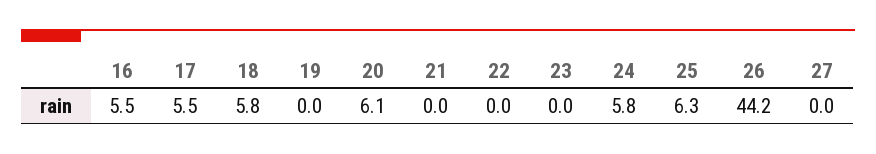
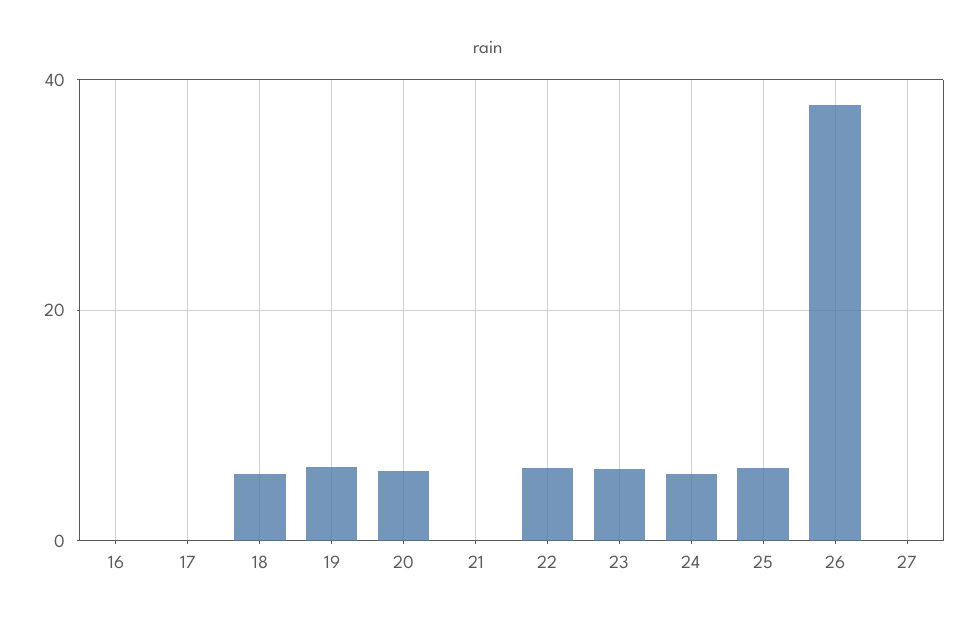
16: 5.5 -> 0
17: 5.5 -> 0
19: 0 -> 6
22: 0 -> 6
23: 0 -> 6
26: 44.2 -> 38

